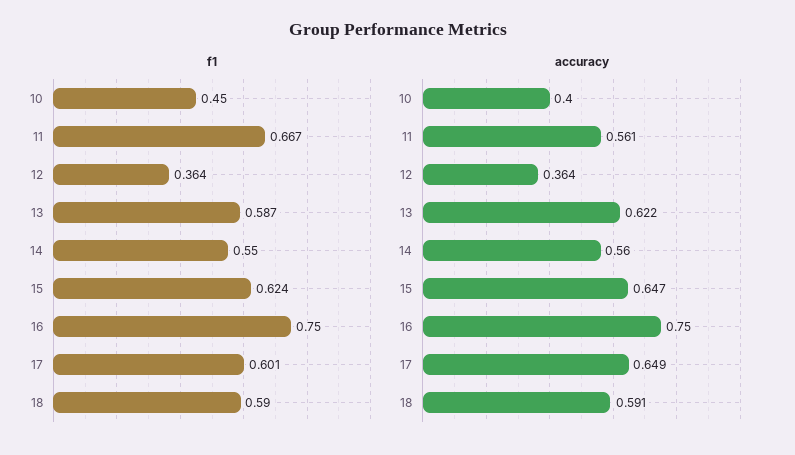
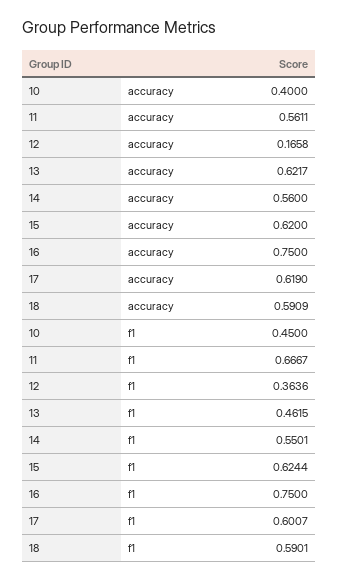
f1, 13: 0.587 -> 0.4615
accuracy, 12: 0.364 -> 0.1658
accuracy, 15: 0.647 -> 0.62
accuracy, 17: 0.649 -> 0.619

